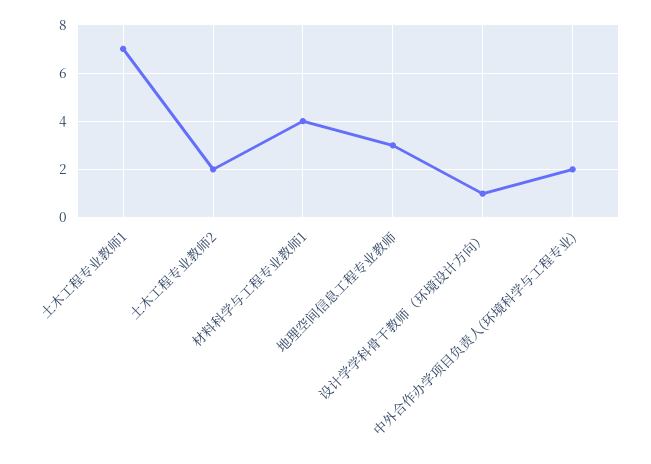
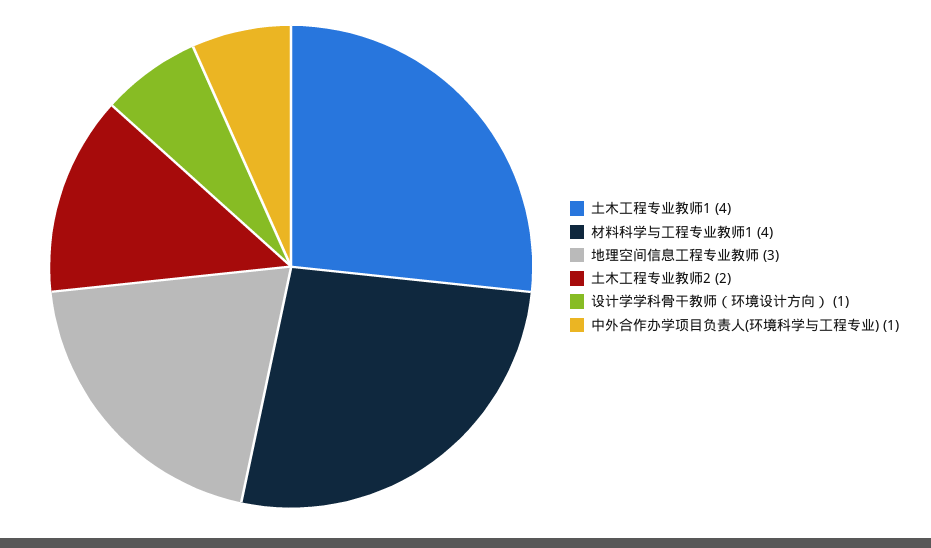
土木工程专业教师1: 7 -> 4
中外合作办学项目负责人(环境科学与工程专业): 2 -> 1

